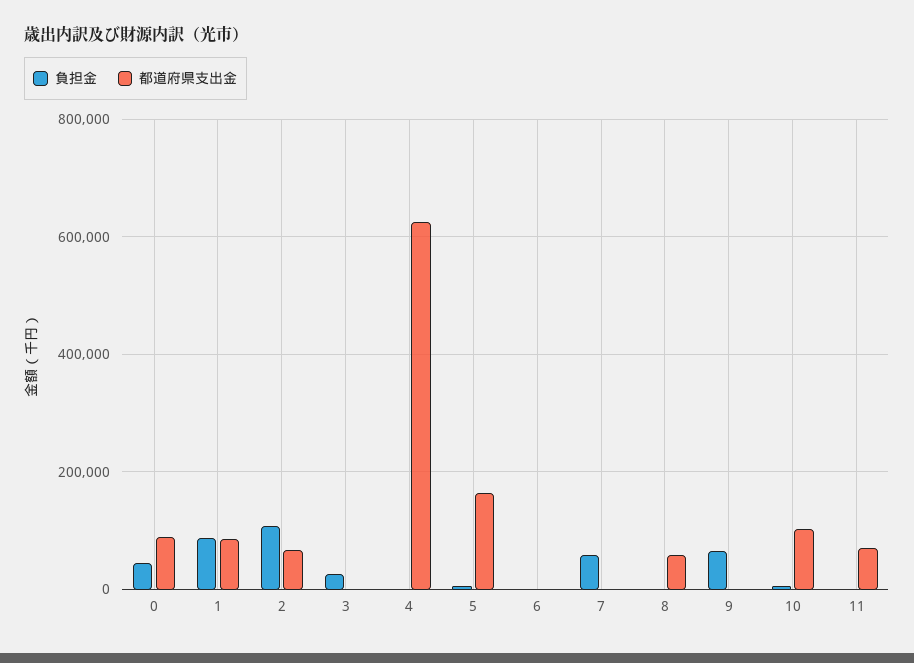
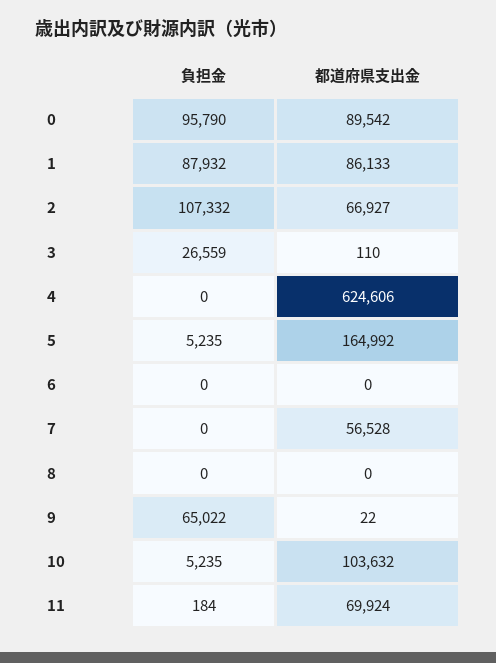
負担金, 0: 40000 -> 95790
負担金, 7: 60000 -> 0
都道府県支出金, 7: 0 -> 56528
都道府県支出金, 8: 60000 -> 0

